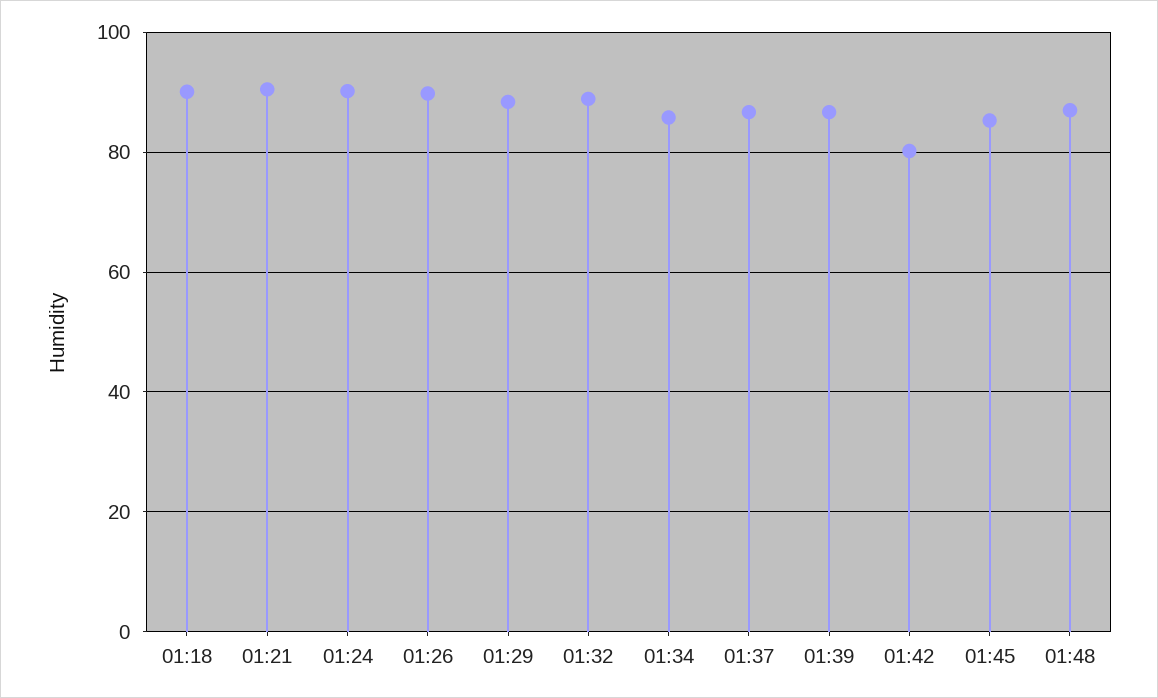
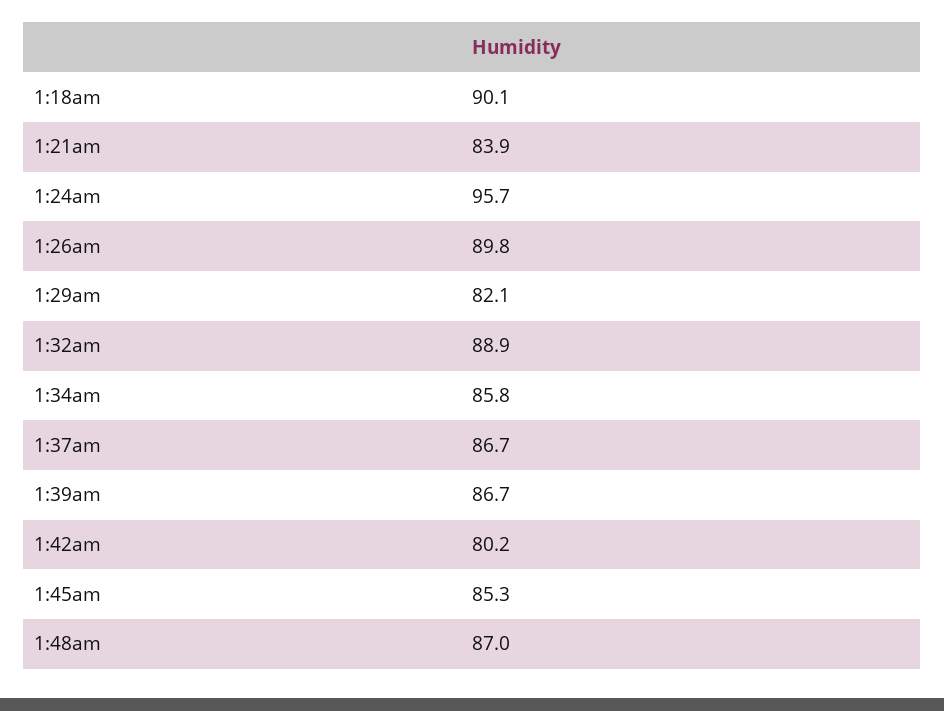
01:21: 90 -> 83.9
01:24: 90 -> 95.7
01:29: 88 -> 82.1

